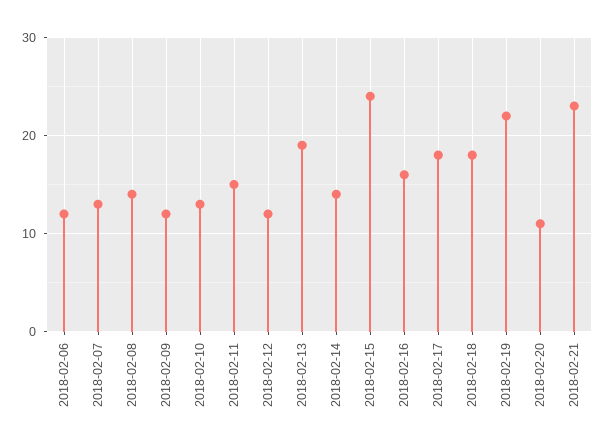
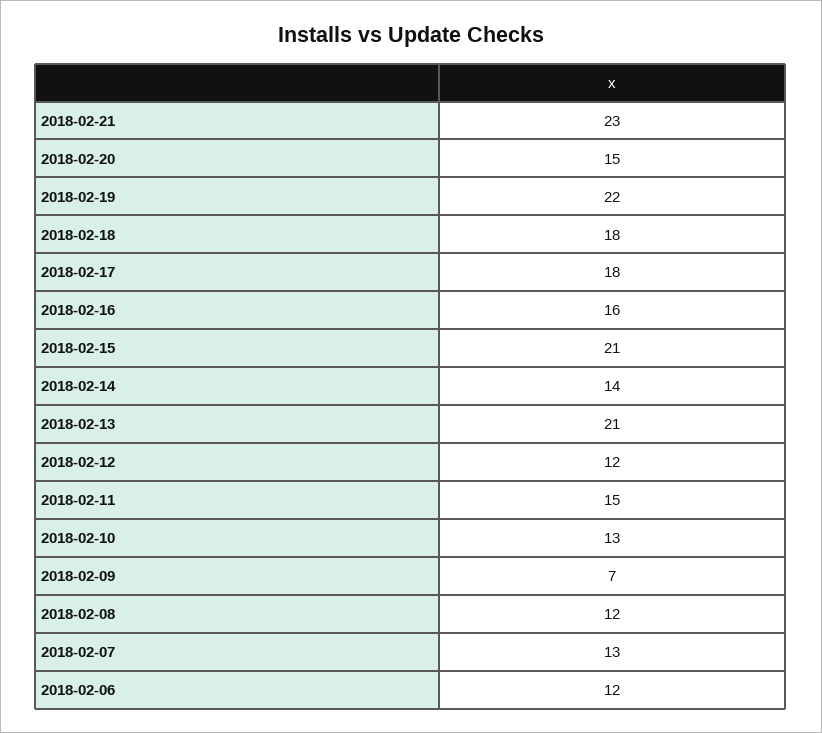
2018-02-08: 14 -> 12
2018-02-09: 12 -> 7
2018-02-13: 19 -> 21
2018-02-15: 24 -> 21
2018-02-20: 11 -> 15

